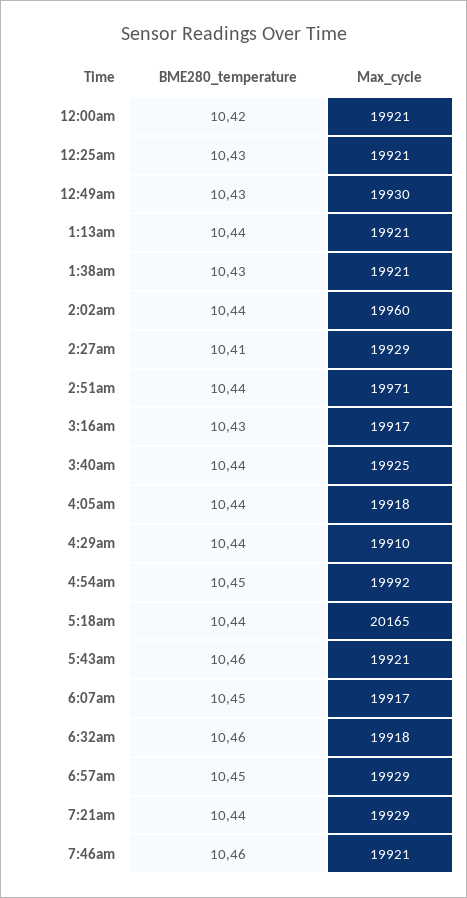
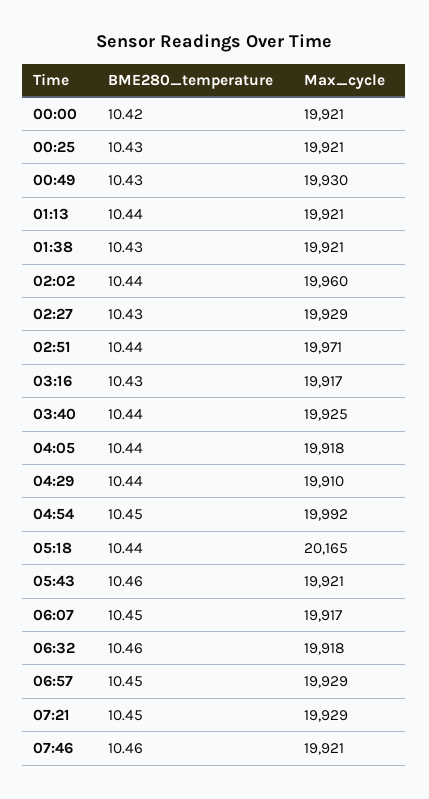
BME280_temperature, 2:27am: 10.41 -> 10.43
BME280_temperature, 7:21am: 10.44 -> 10.45

